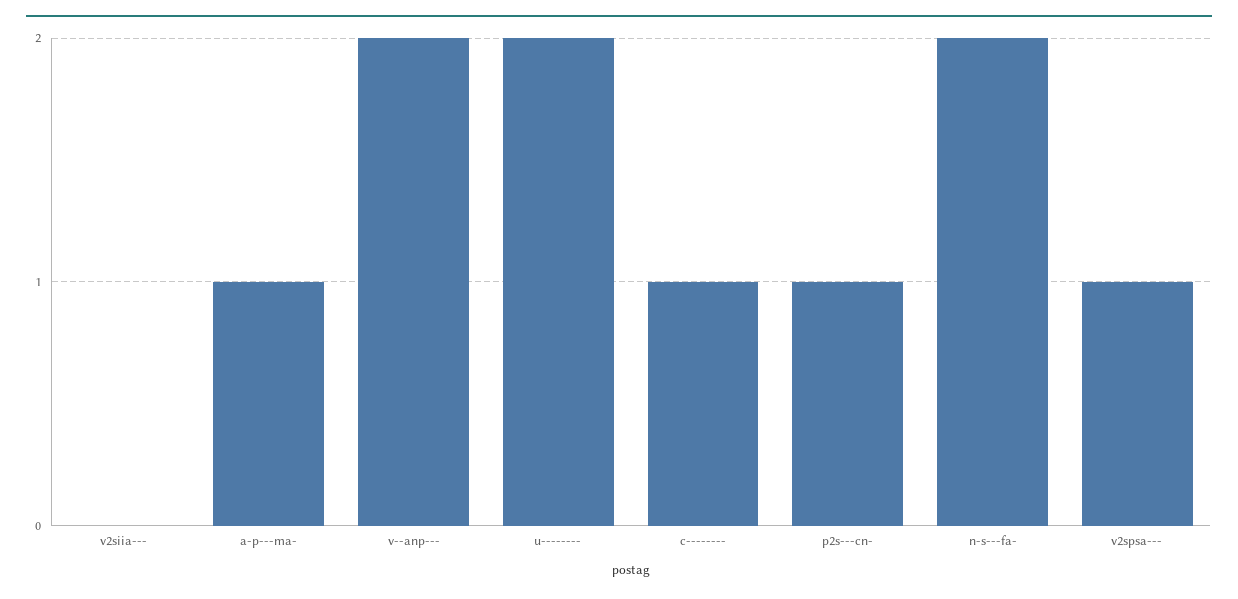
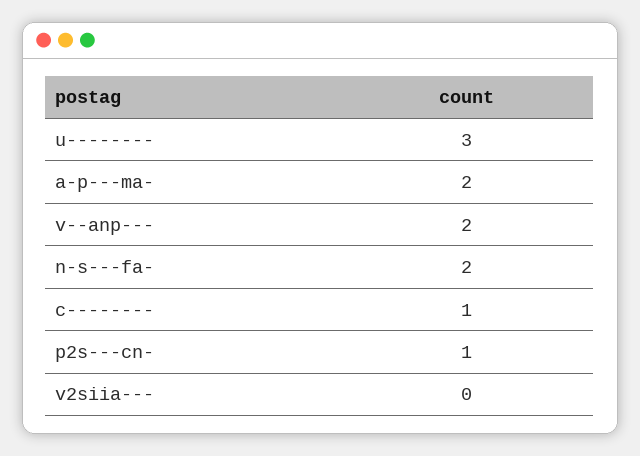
a-p---ma-: 1 -> 2
u--------: 2 -> 3
v2spsa---: 1 -> none

